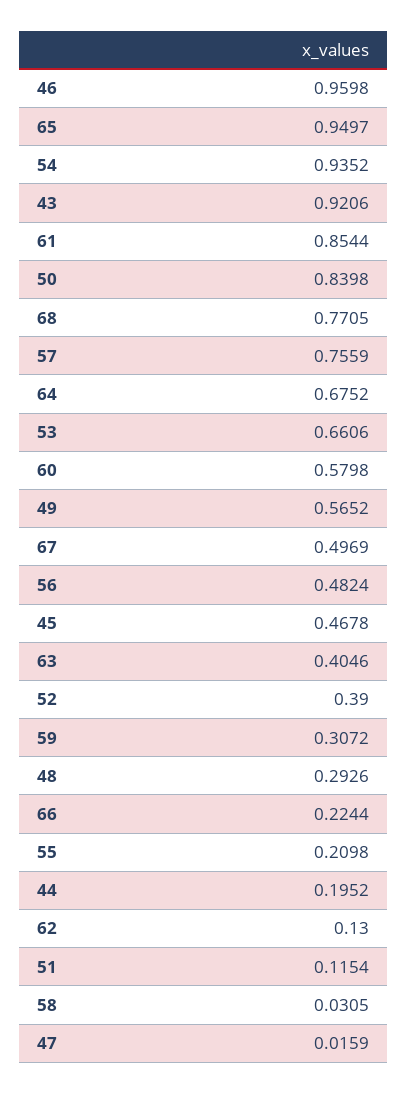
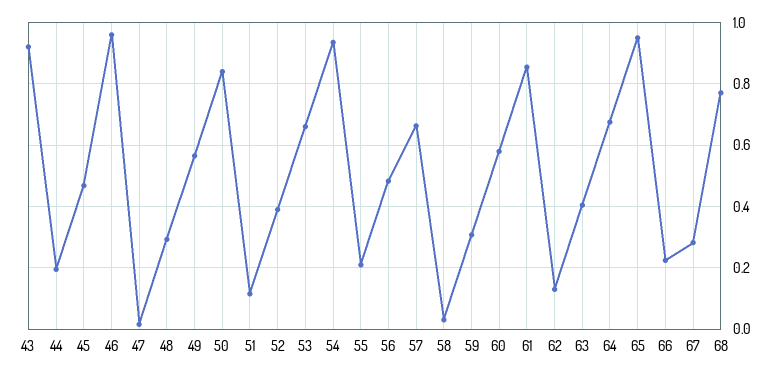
57: 0.7559 -> 0.66
67: 0.4969 -> 0.28

